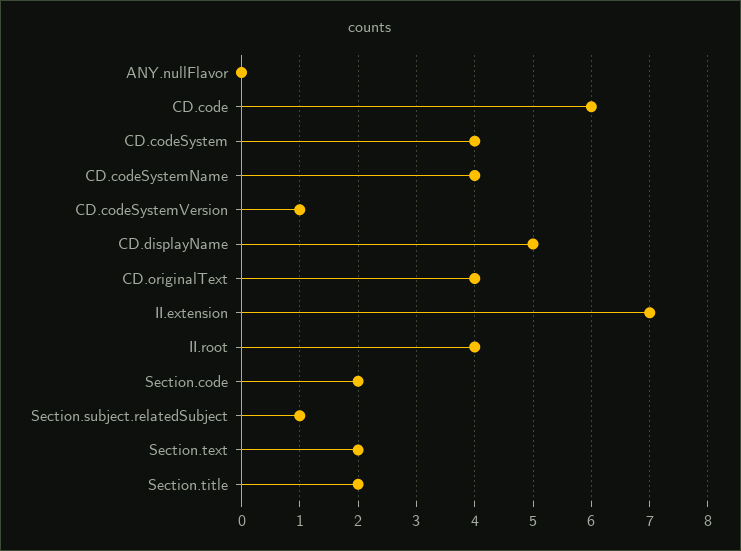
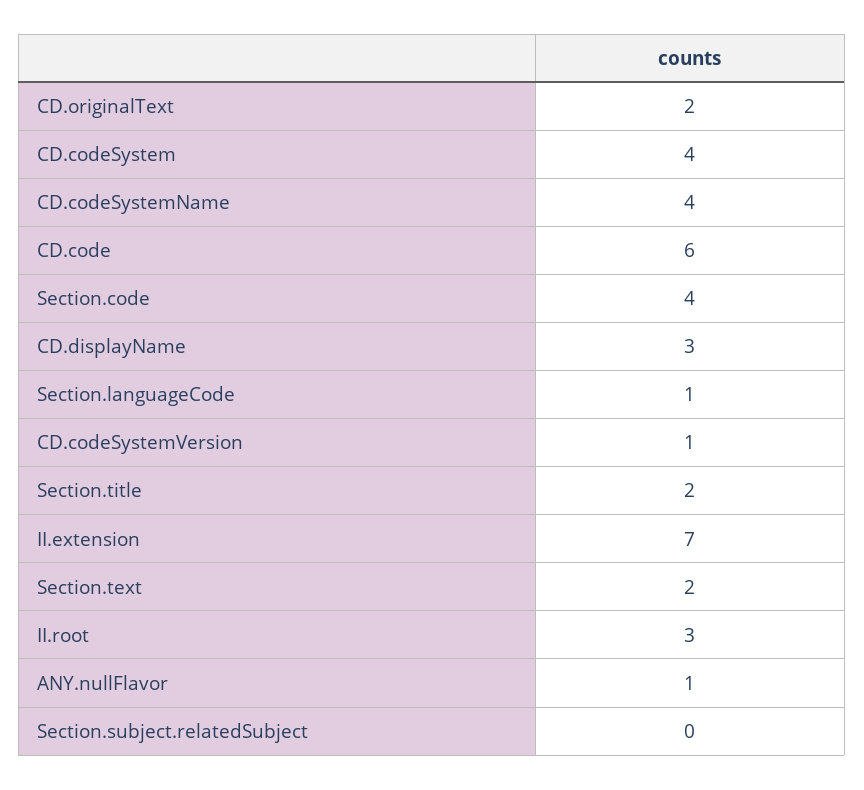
ANY.nullFlavor: 0 -> 1
CD.displayName: 5 -> 3
CD.originalText: 4 -> 2
II.root: 4 -> 3
Section.code: 2 -> 4
Section.subject.relatedSubject: 1 -> 0
Section.languageCode: none -> 1

